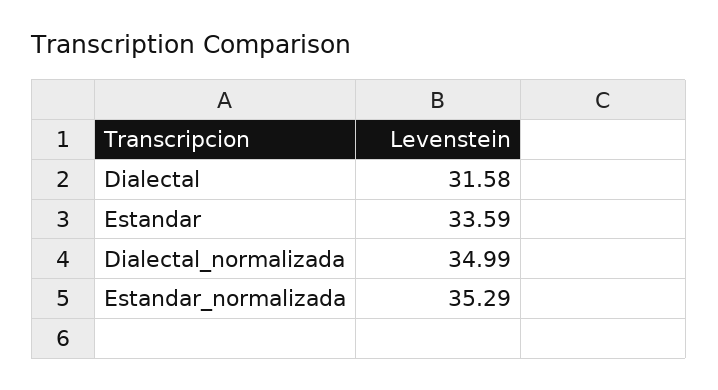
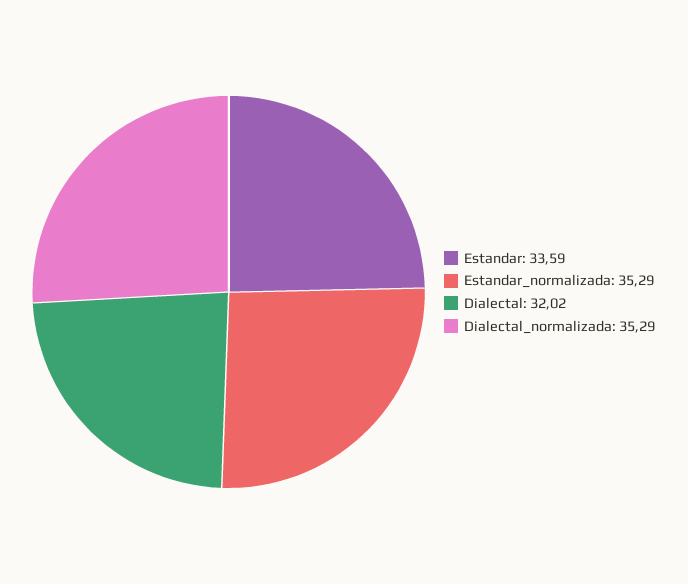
Dialectal: 31.58 -> 32.02
Dialectal_normalizada: 34.99 -> 35.29

